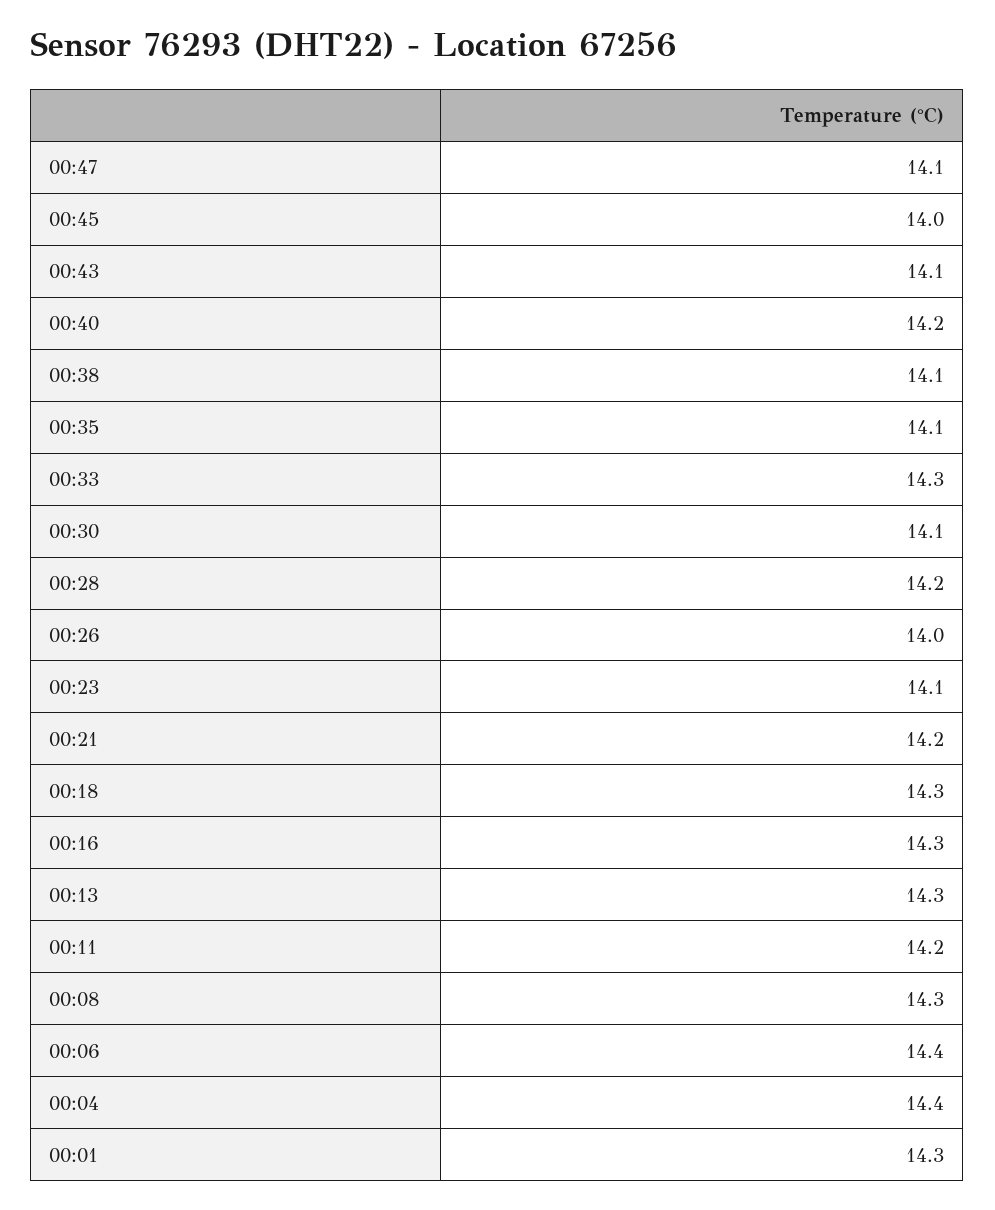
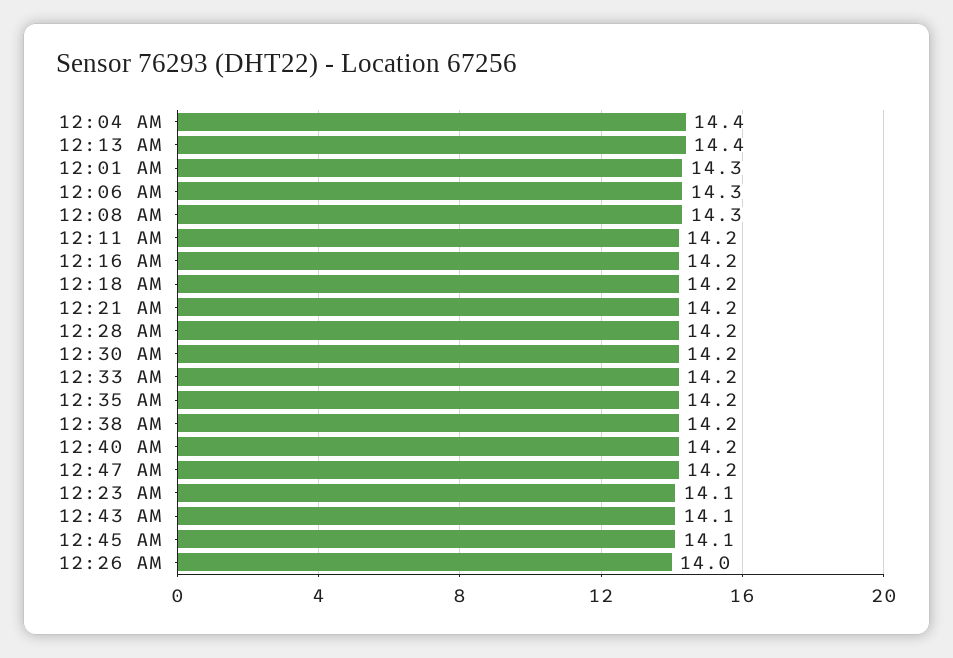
00:47: 14.1 -> 14.2
00:45: 14 -> 14.1
00:38: 14.1 -> 14.2
00:35: 14.1 -> 14.2
00:33: 14.3 -> 14.2
00:30: 14.1 -> 14.2
00:18: 14.3 -> 14.2
00:16: 14.3 -> 14.2
00:13: 14.3 -> 14.4
00:06: 14.4 -> 14.3

